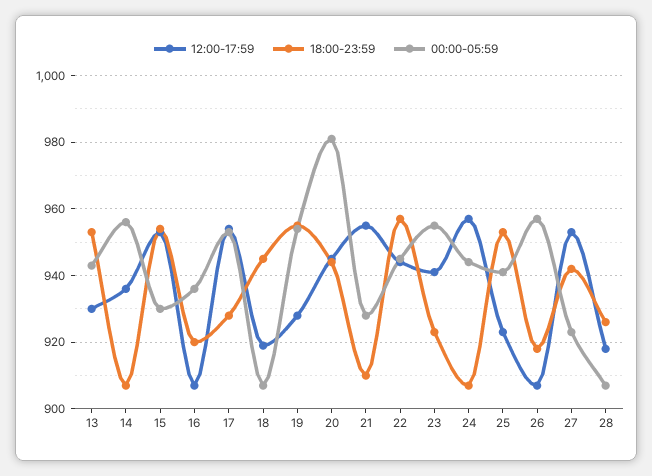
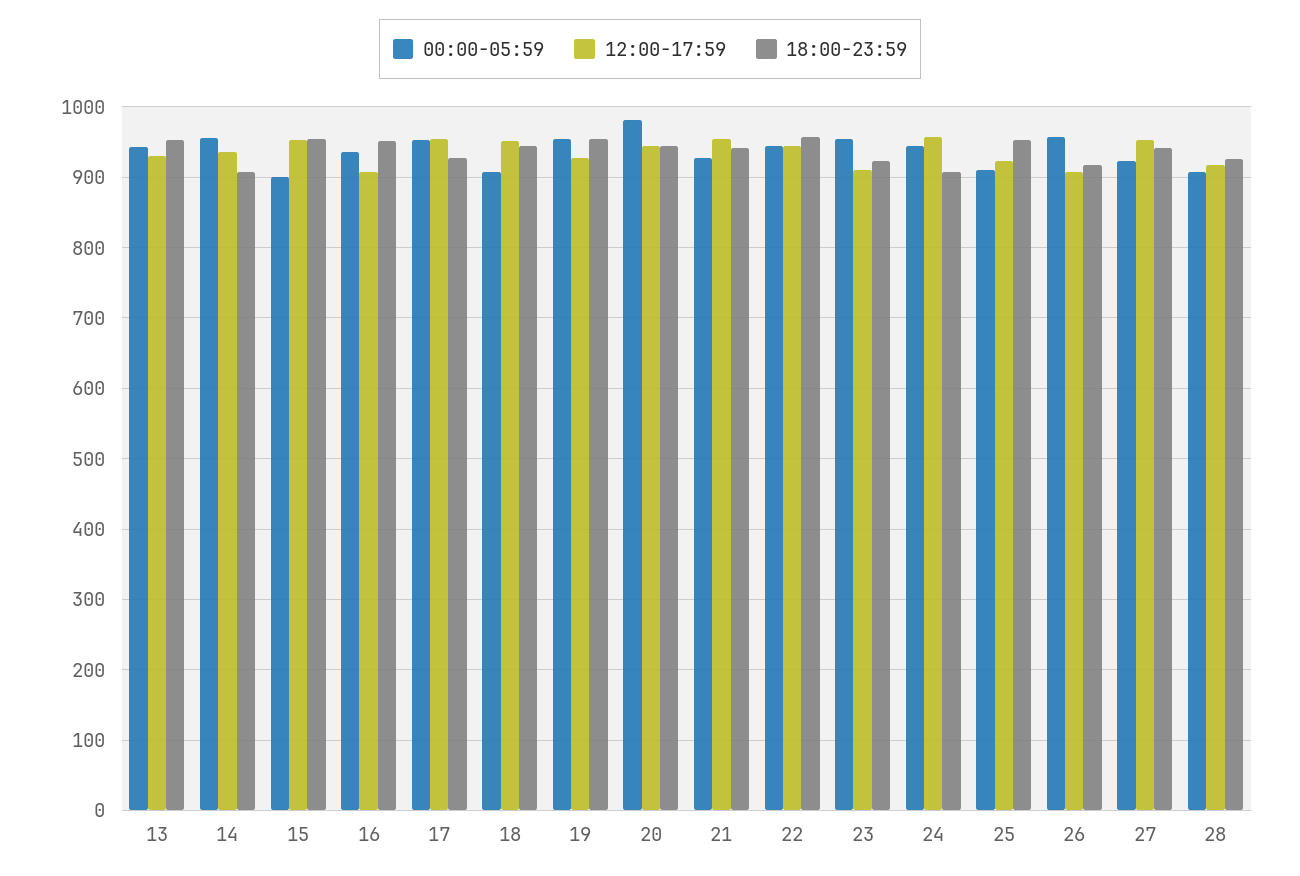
00:00-05:59, 15: 930 -> 900
18:00-23:59, 16: 920 -> 950
12:00-17:59, 18: 920 -> 950
18:00-23:59, 21: 910 -> 940
12:00-17:59, 23: 940 -> 910
00:00-05:59, 25: 940 -> 910

